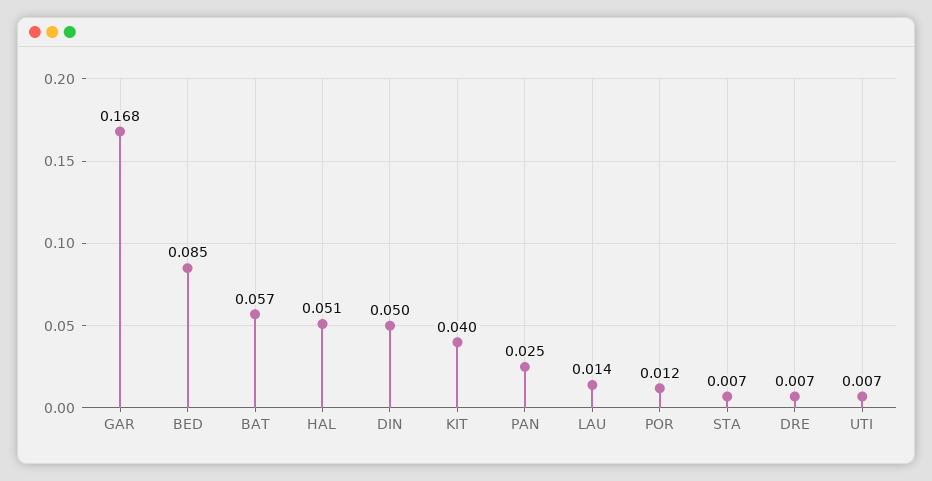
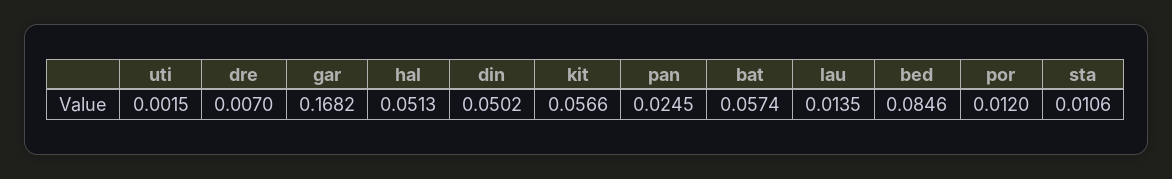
KIT: 0.04 -> 0.0566
STA: 0.007 -> 0.0106
UTI: 0.007 -> 0.0015

